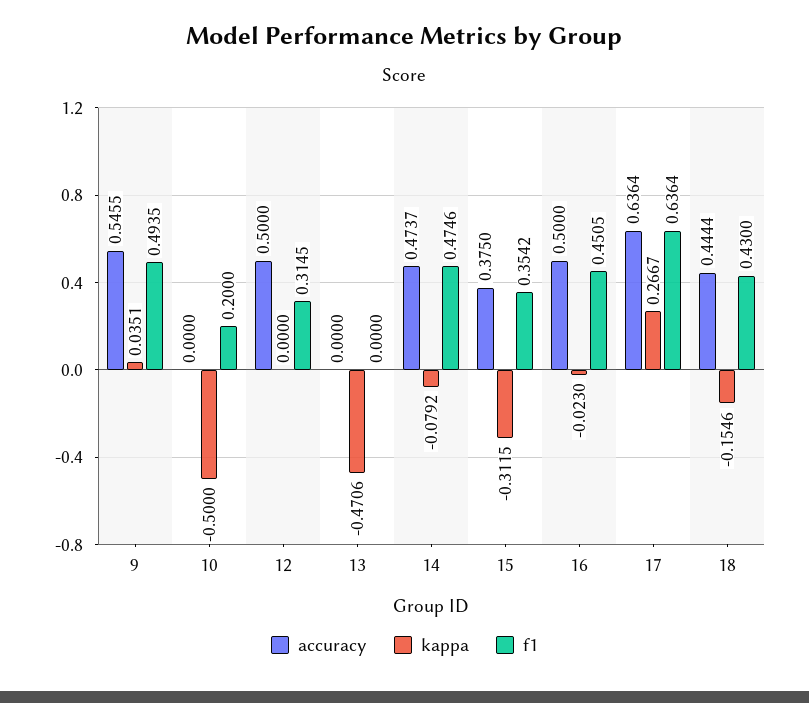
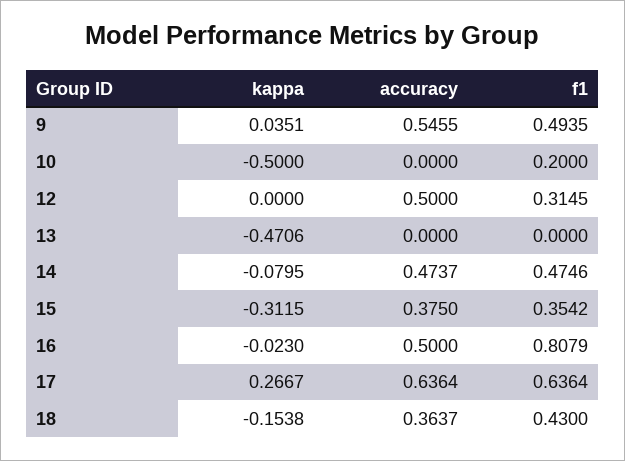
kappa, 14: -0.0792 -> -0.0795
f1, 16: 0.4505 -> 0.8079
accuracy, 18: 0.4444 -> 0.3637
kappa, 18: -0.1546 -> -0.1538

